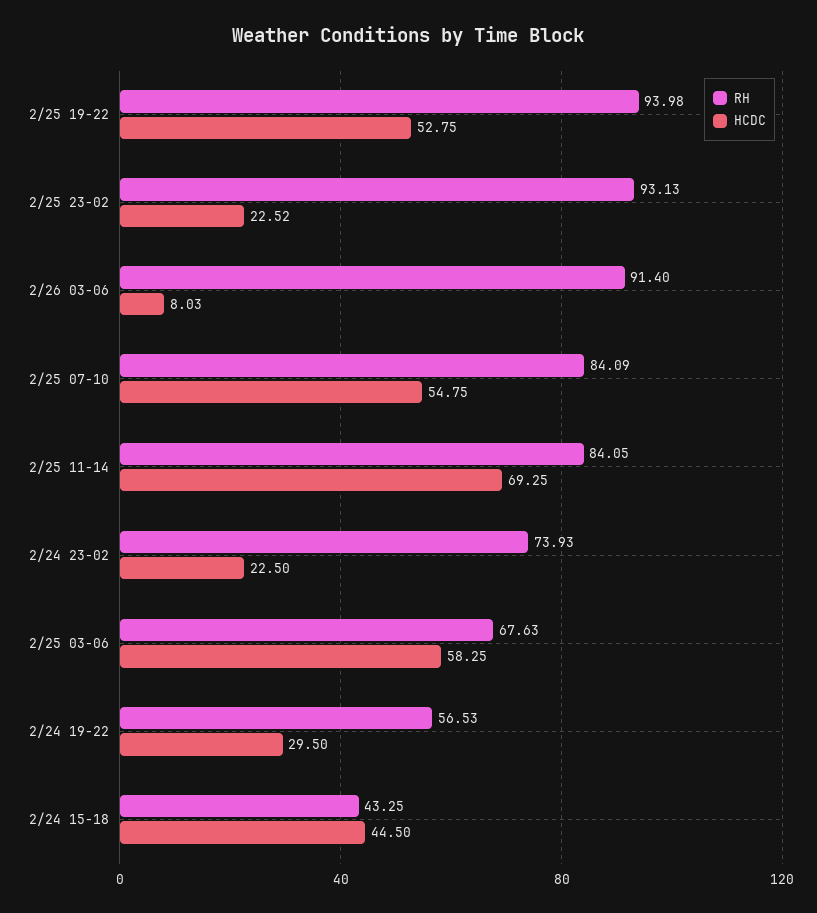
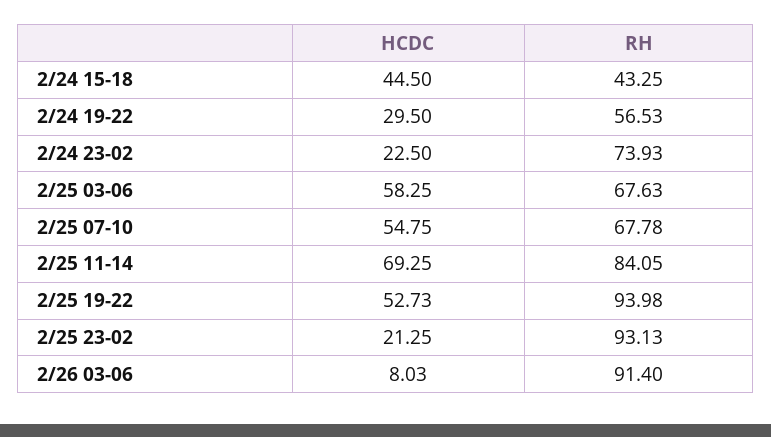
HCDC, 2/25 19-22: 52.75 -> 52.73
HCDC, 2/25 23-02: 22.52 -> 21.25
RH, 2/25 07-10: 84.09 -> 67.78

